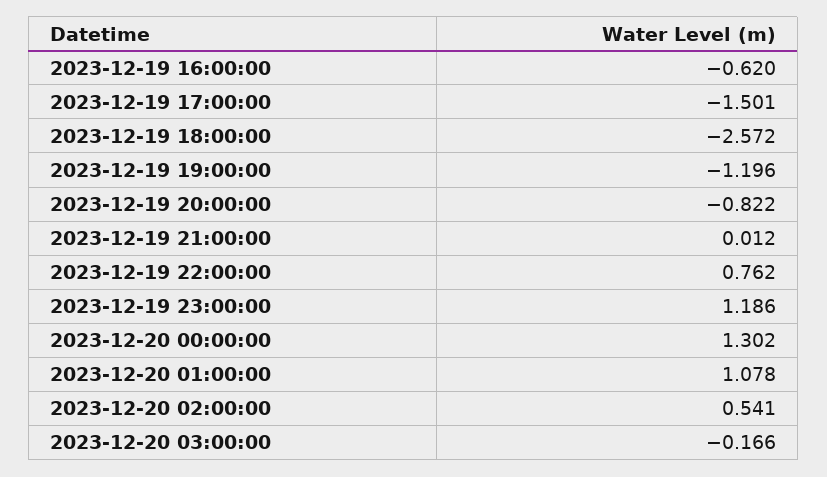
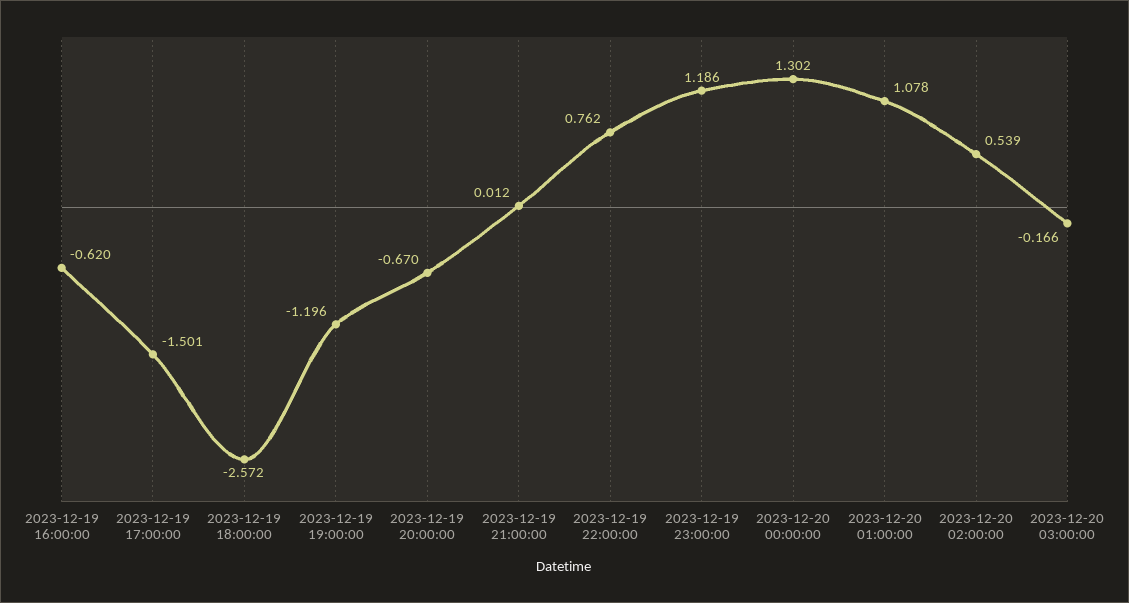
2023-12-19 20:00:00: -0.822 -> -0.67
2023-12-20 02:00:00: 0.541 -> 0.539

